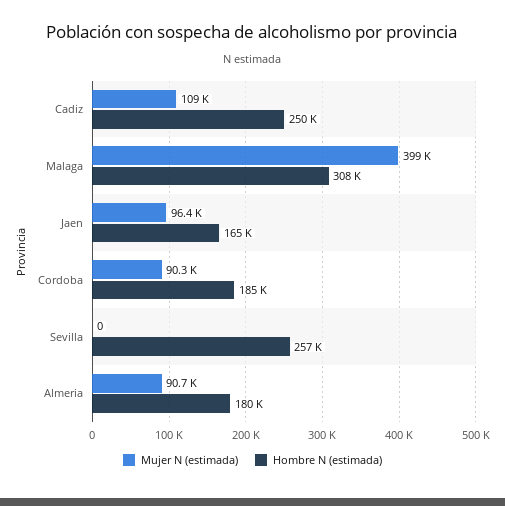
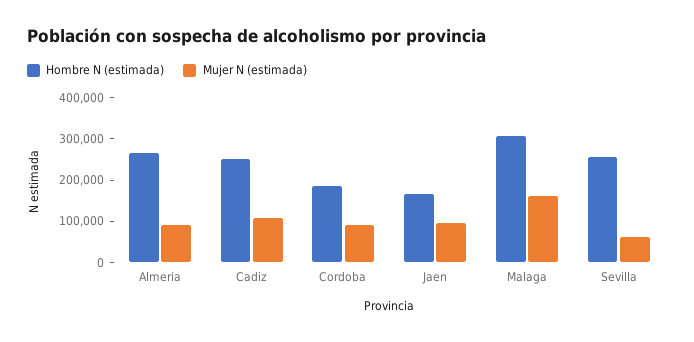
Mujer N (estimada), Malaga: 399000 -> 160000
Mujer N (estimada), Sevilla: 0 -> 60000
Hombre N (estimada), Almeria: 180000 -> 260000

